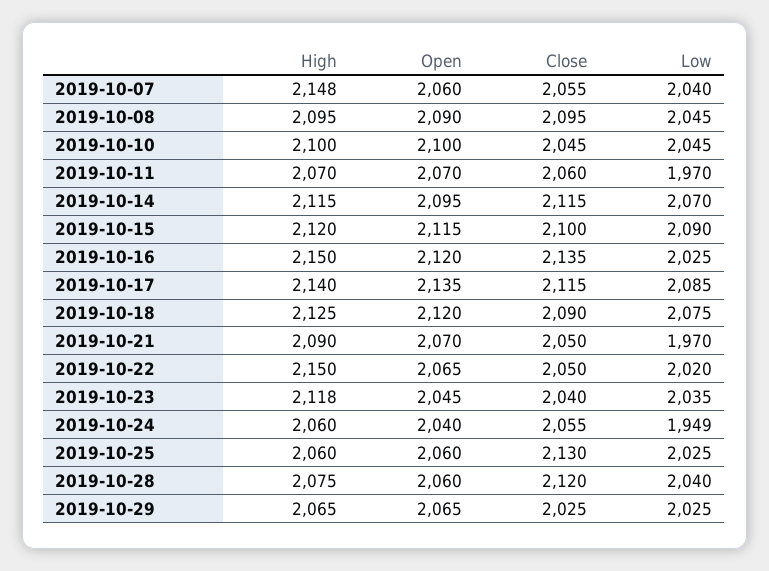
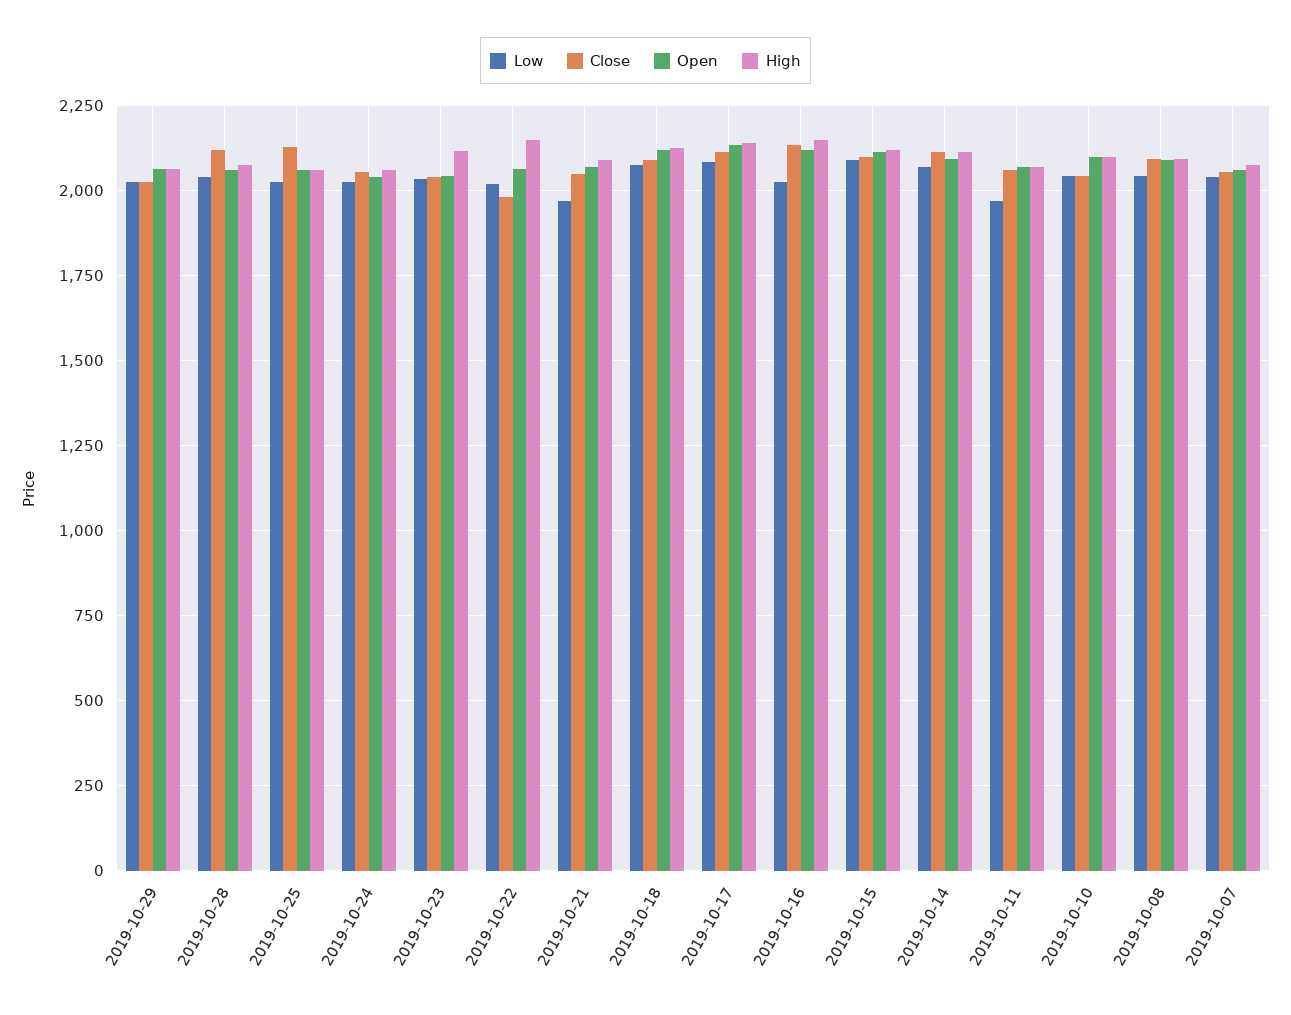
High, 2019-10-07: 2148 -> 2075
Close, 2019-10-22: 2050 -> 1975
Low, 2019-10-24: 1949 -> 2025

